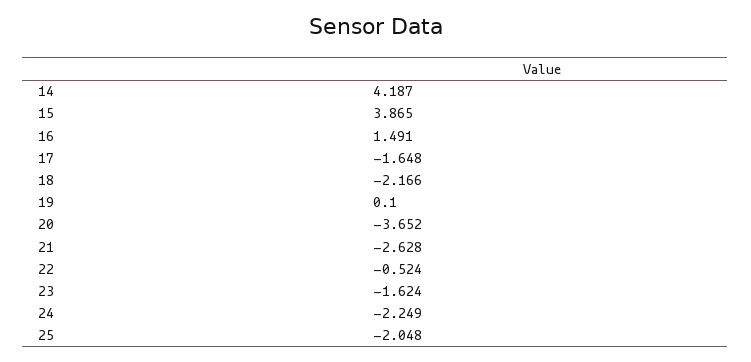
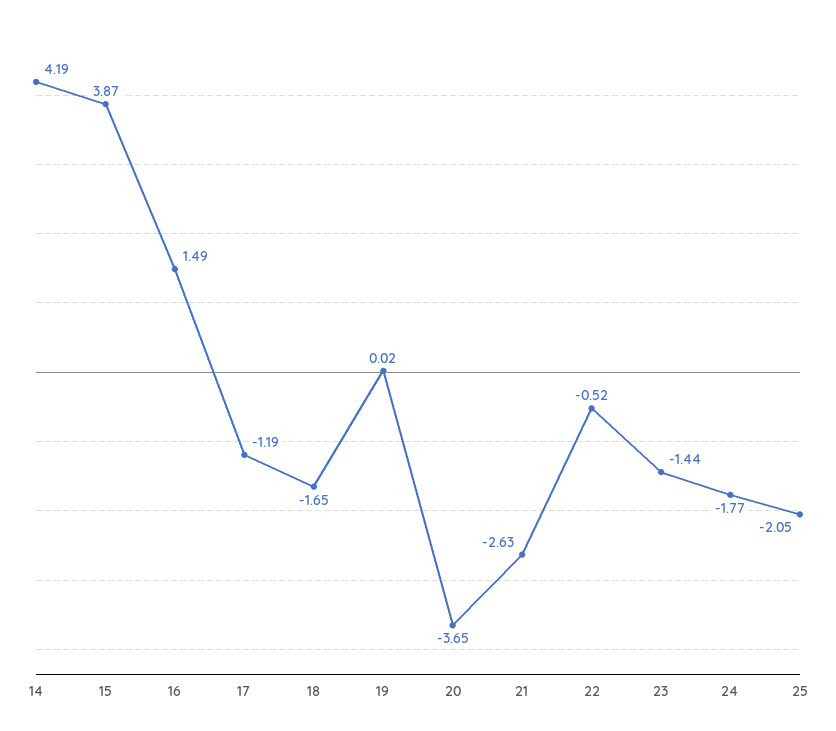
17: -1.648 -> -1.19
18: -2.166 -> -1.65
19: 0.1 -> 0.02
23: -1.624 -> -1.44
24: -2.249 -> -1.77

